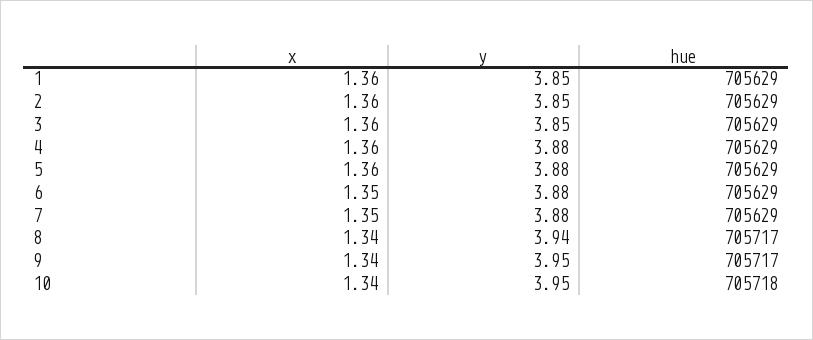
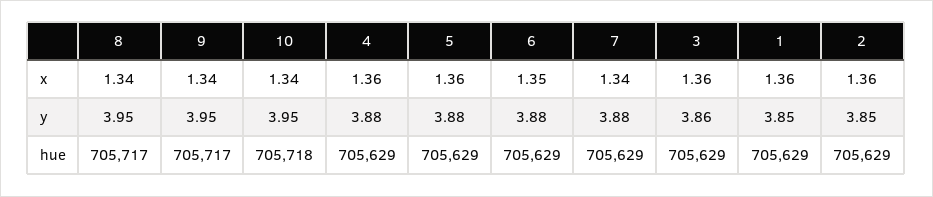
y, 3: 3.85 -> 3.86
x, 7: 1.35 -> 1.34
y, 8: 3.94 -> 3.95

